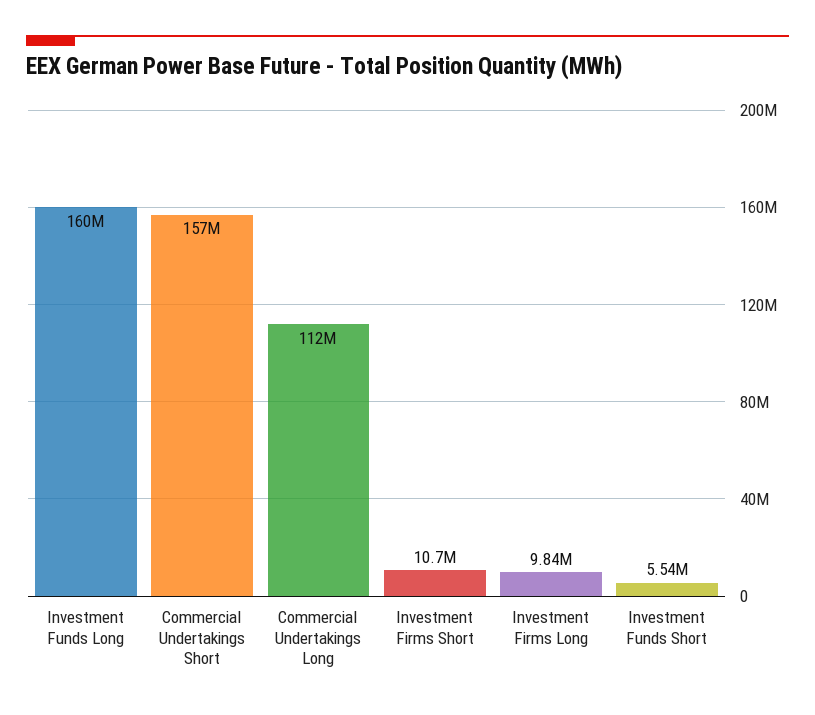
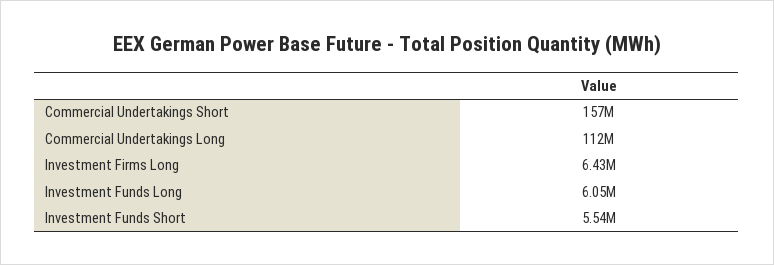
Investment Funds Long: 160000000 -> 6050000
Investment Firms Short: 10700000 -> none
Investment Firms Long: 9840000 -> 6430000

